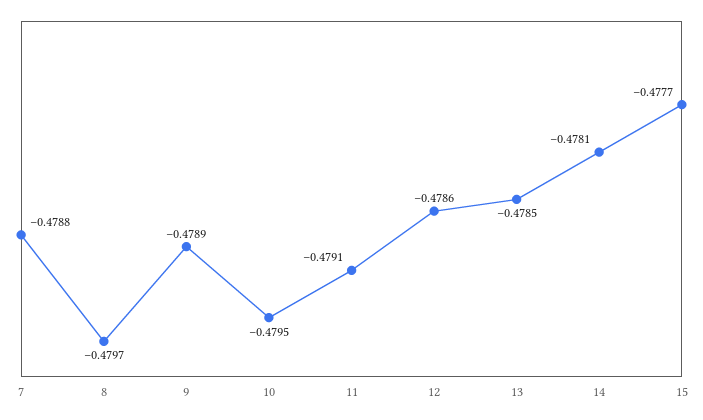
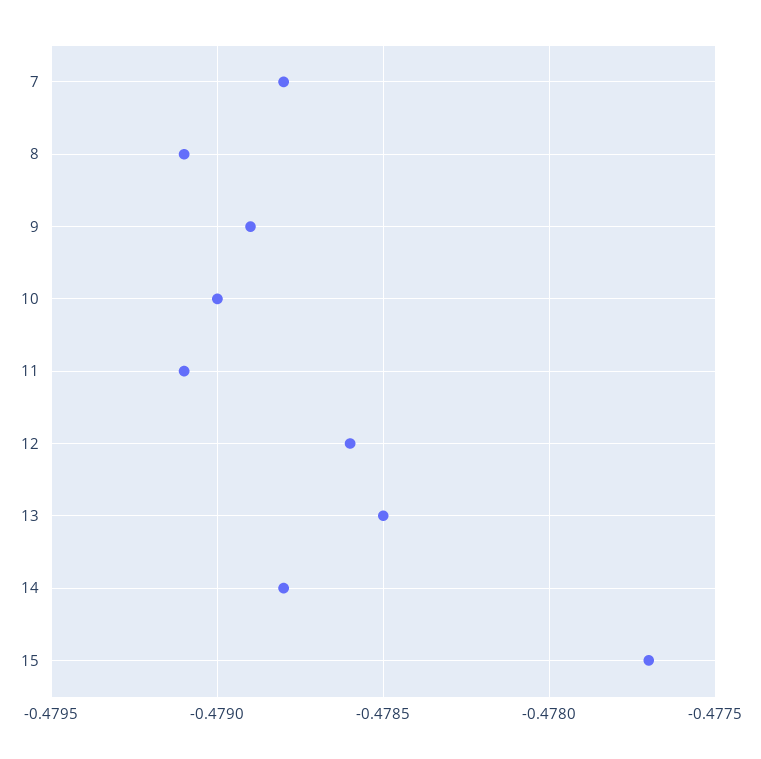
8: -0.4797 -> -0.4791
10: -0.4795 -> -0.479
14: -0.4781 -> -0.4788

